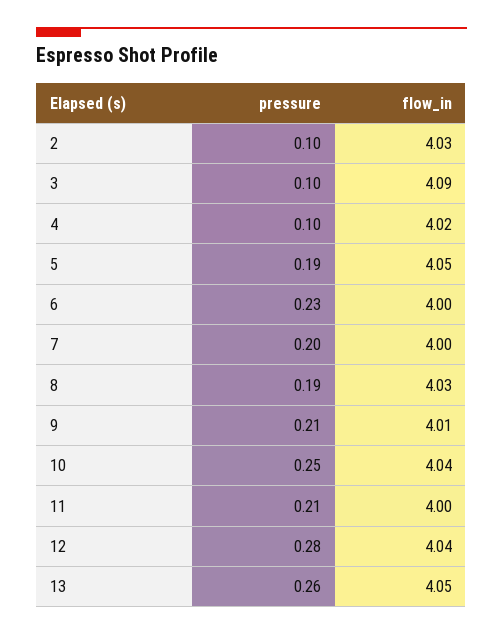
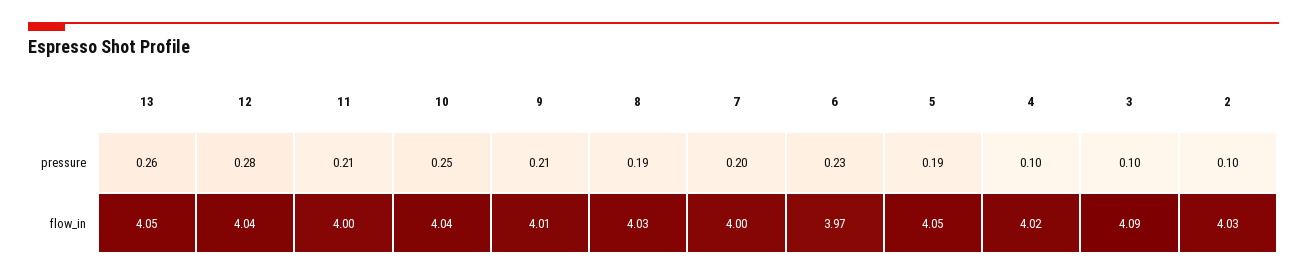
flow_in, 6: 4 -> 3.97

